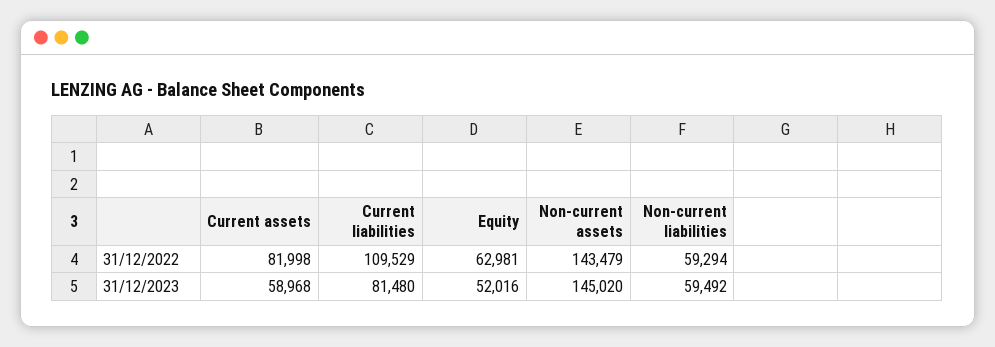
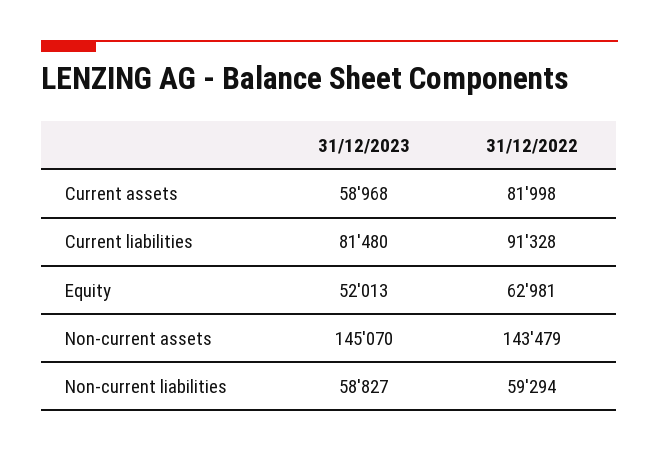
Current liabilities, 31/12/2022: 109529 -> 91328
Equity, 31/12/2023: 52016 -> 52013
Non-current assets, 31/12/2023: 145020 -> 145070
Non-current liabilities, 31/12/2023: 59492 -> 58827

